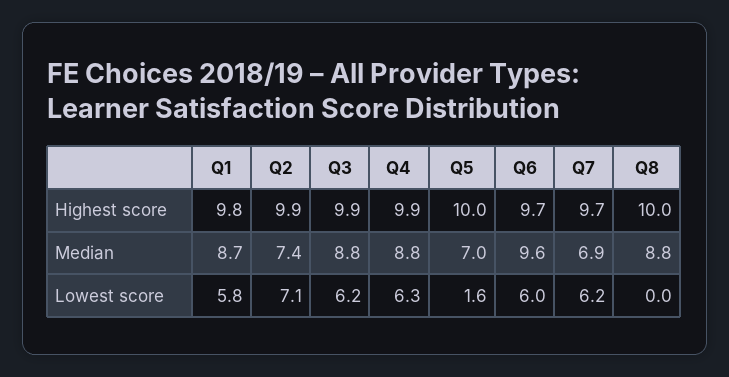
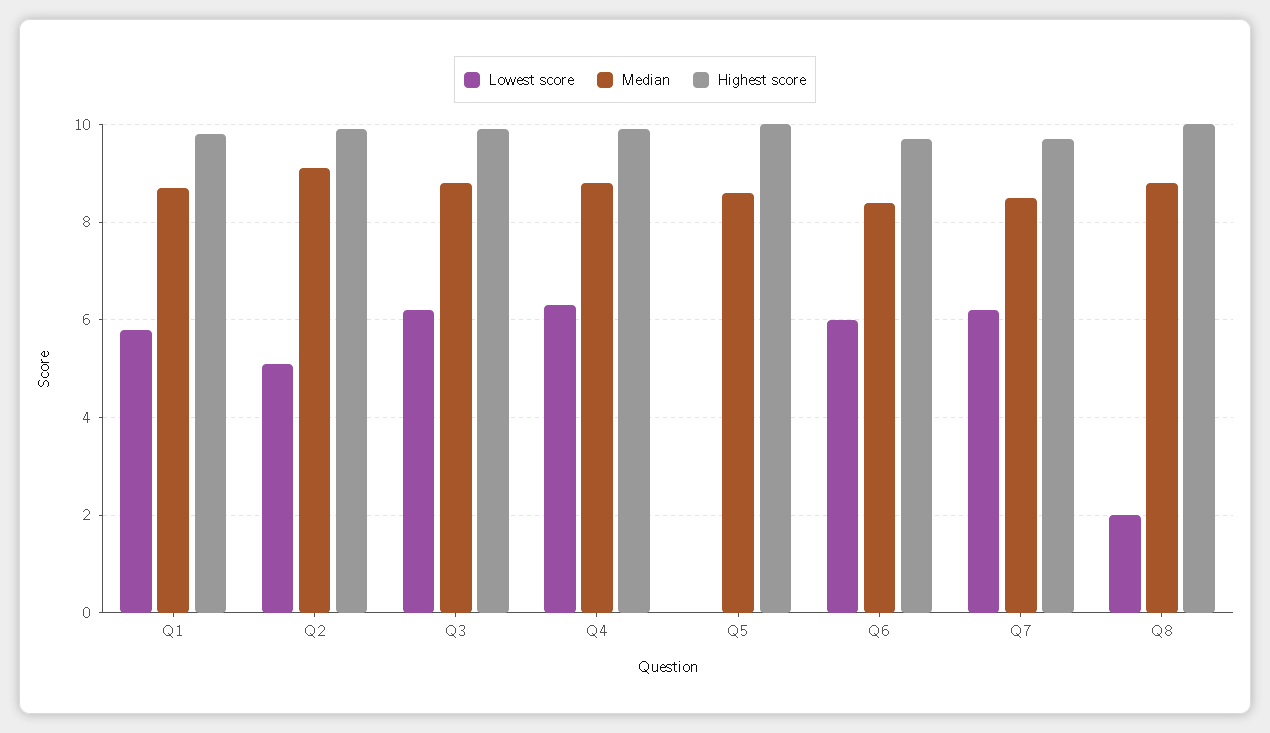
Median, Q2: 7.4 -> 9
Median, Q5: 7 -> 8.5
Median, Q6: 9.6 -> 8.5
Median, Q7: 6.9 -> 8.5
Lowest score, Q2: 7.1 -> 5
Lowest score, Q5: 1.6 -> 0
Lowest score, Q8: 0 -> 2

